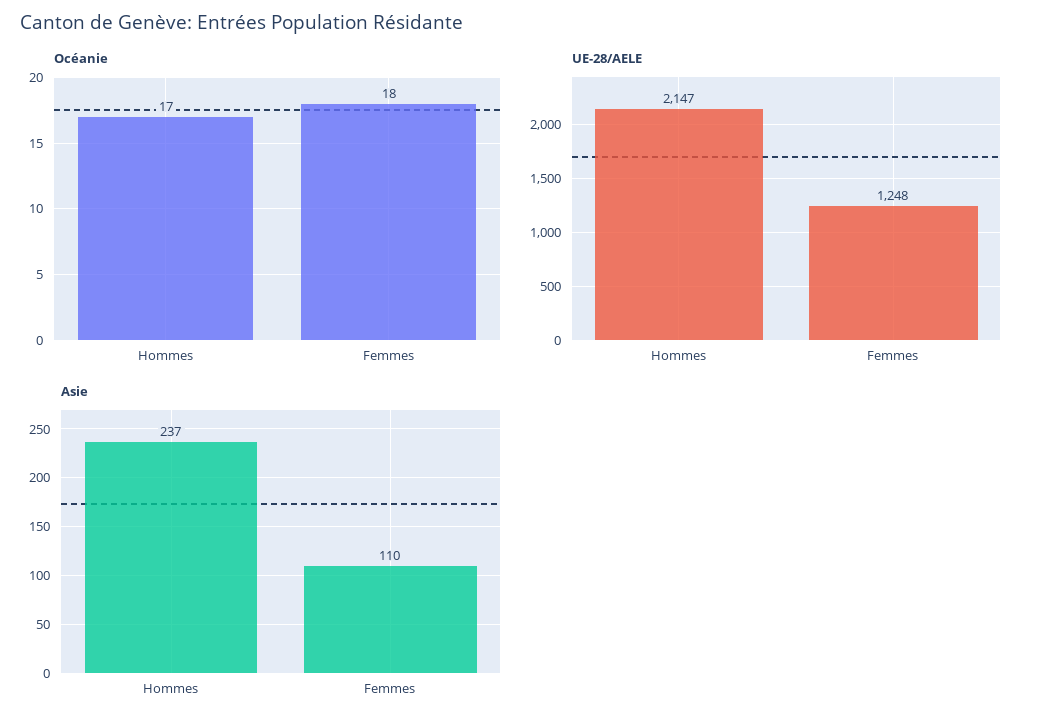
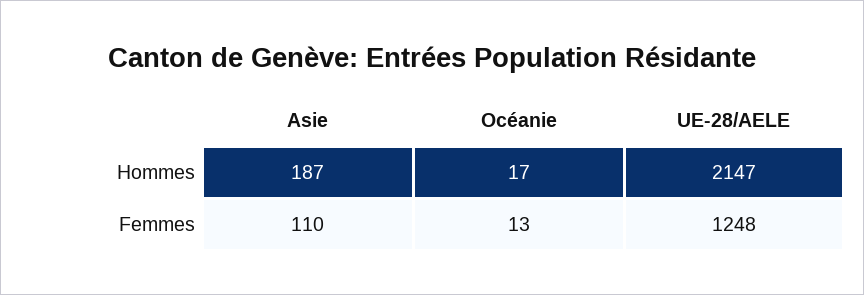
Océanie, Femmes: 18 -> 13
Asie, Hommes: 237 -> 187

